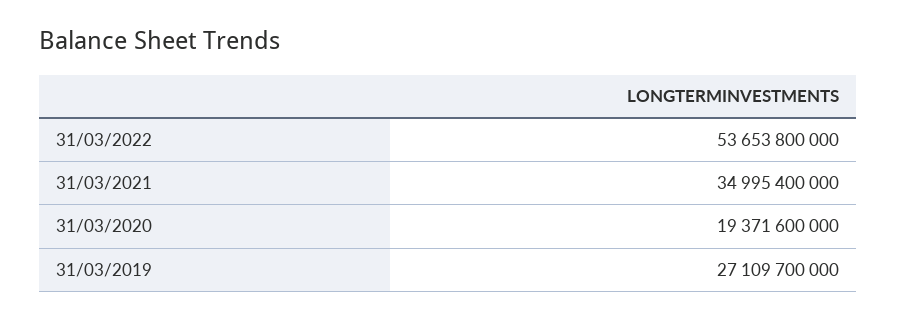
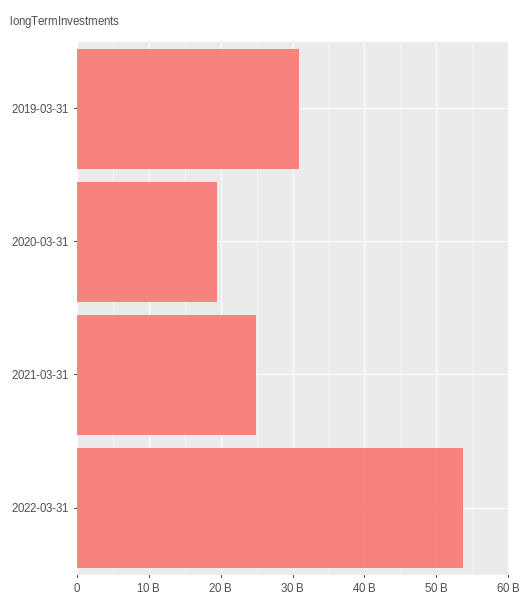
31/03/2021: 34995400000 -> 25000000000
31/03/2019: 27109700000 -> 31000000000

